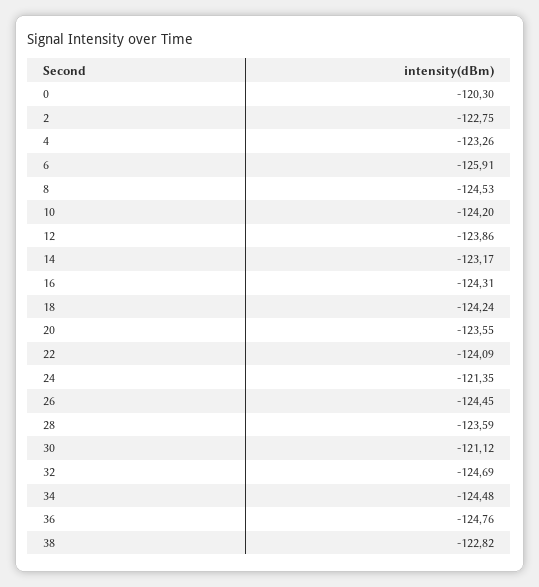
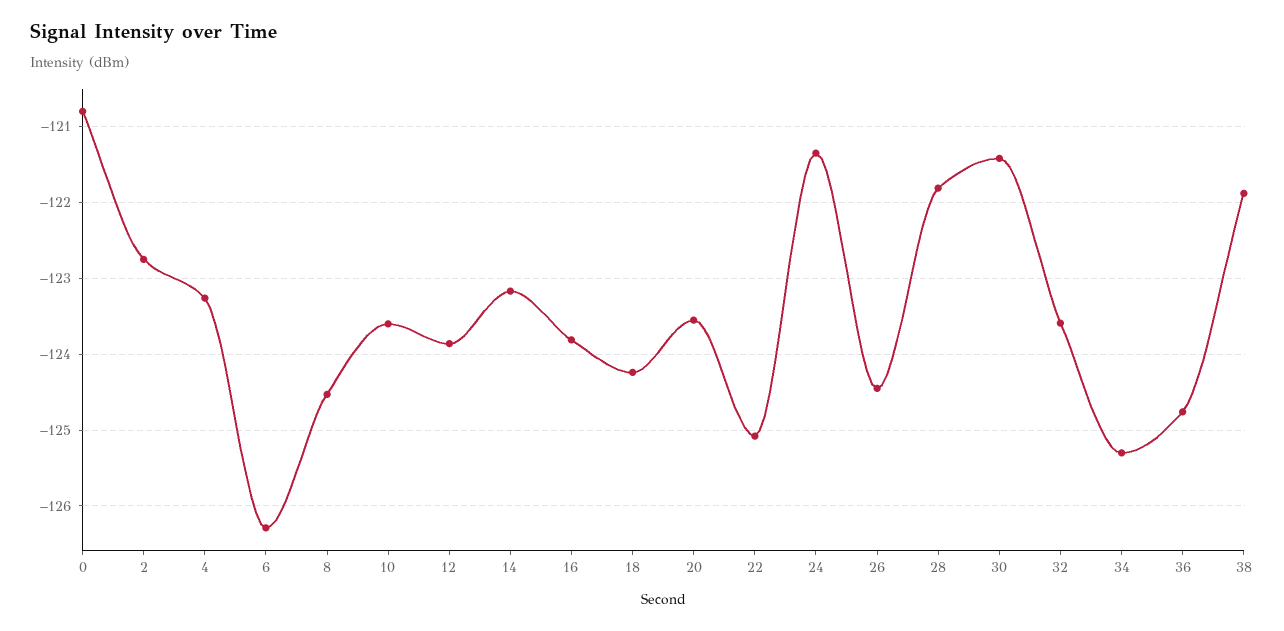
0: -120.3 -> -120.8
6: -125.91 -> -126.3
10: -124.2 -> -123.6
16: -124.31 -> -123.8
22: -124.09 -> -125.1
28: -123.59 -> -121.8
30: -121.12 -> -121.4
32: -124.69 -> -123.6
34: -124.48 -> -125.3
38: -122.82 -> -121.9

